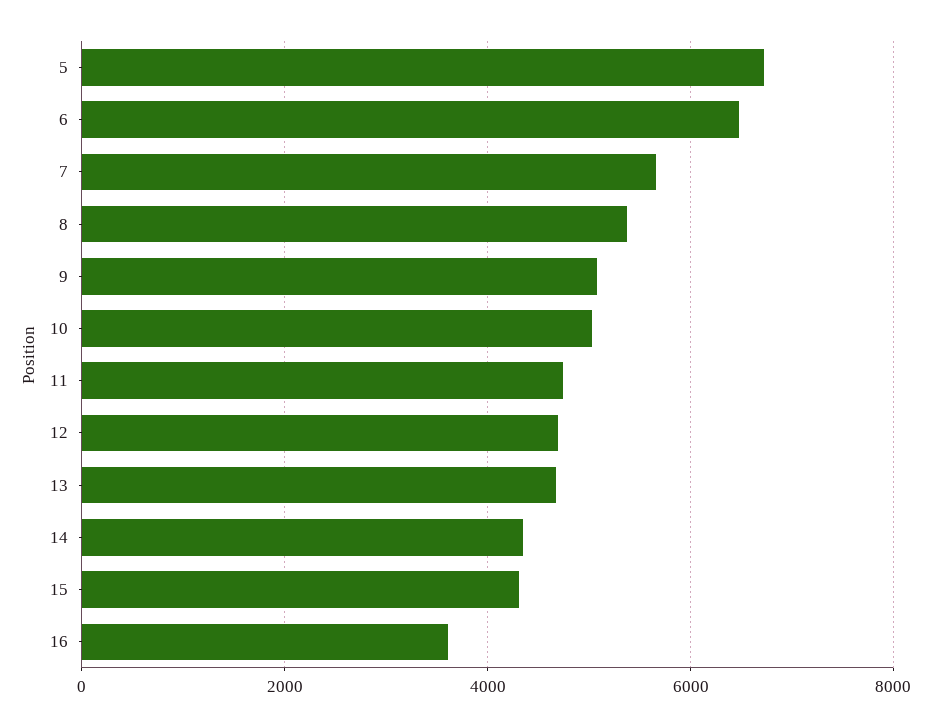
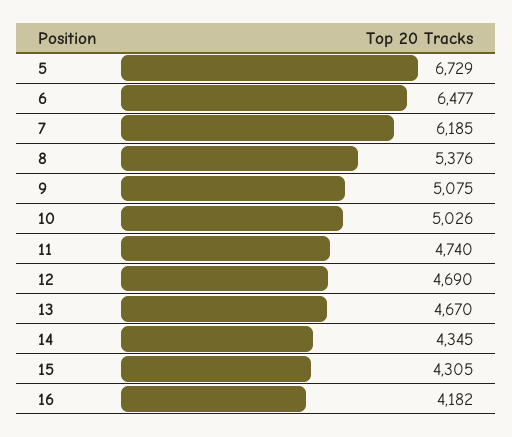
7: 5600 -> 6185
16: 3600 -> 4182

